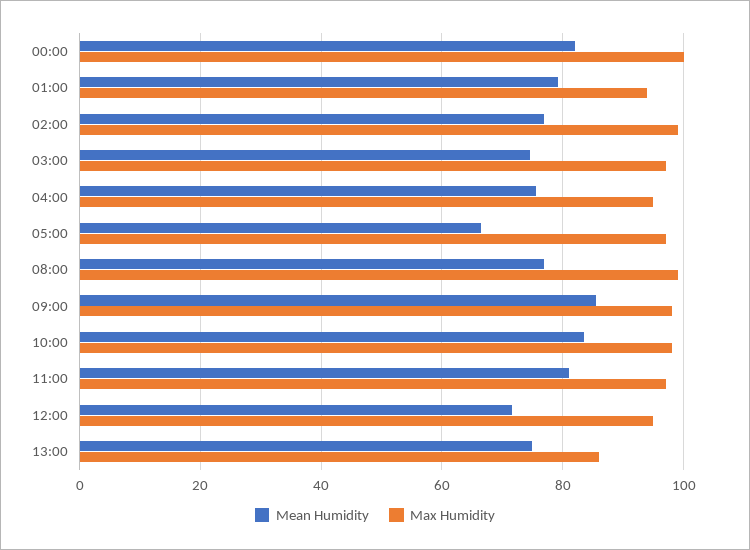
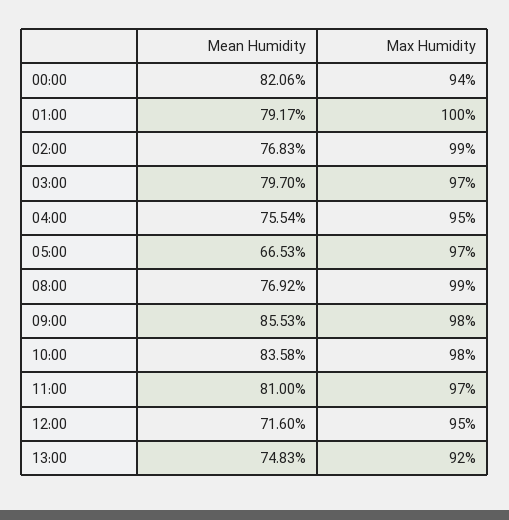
Max Humidity, 00:00: 100 -> 94
Max Humidity, 01:00: 94 -> 100
Mean Humidity, 03:00: 74 -> 79.7
Max Humidity, 13:00: 86 -> 92

